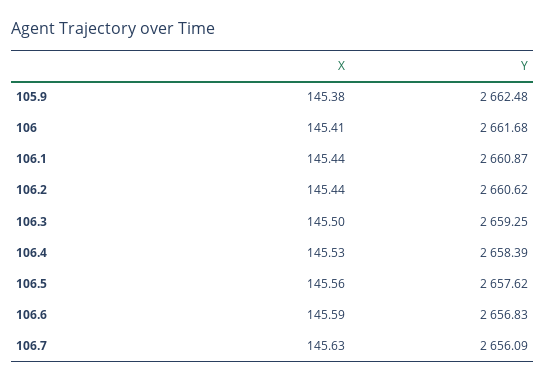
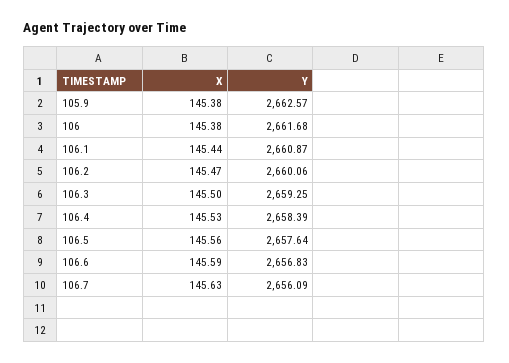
Y, 105.9: 2662.48 -> 2662.57
X, 106: 145.41 -> 145.38
X, 106.2: 145.44 -> 145.47
Y, 106.2: 2660.62 -> 2660.06
Y, 106.5: 2657.62 -> 2657.64

